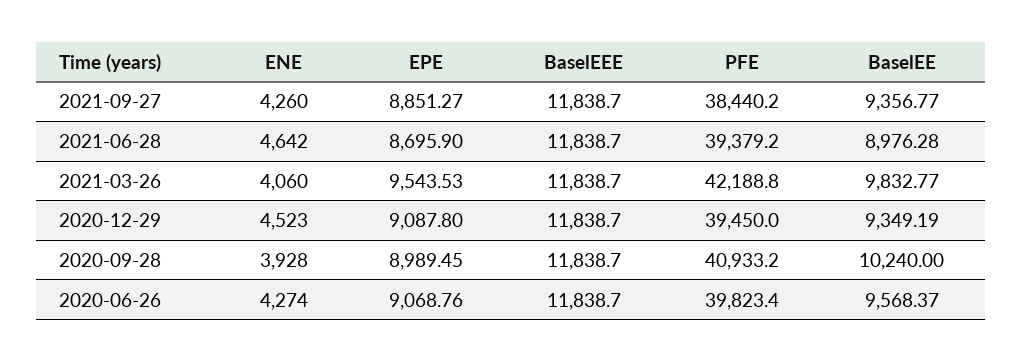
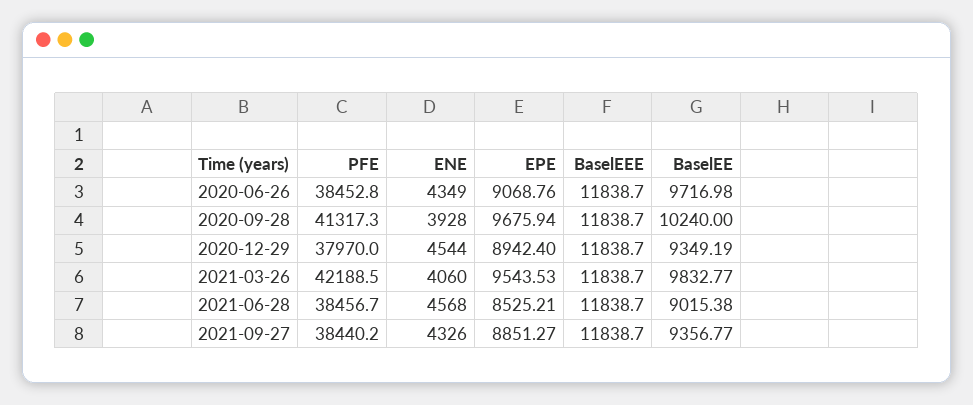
ENE, 2021-09-27: 4260 -> 4326
ENE, 2021-06-28: 4642 -> 4568
EPE, 2021-06-28: 8695.9 -> 8525.21
PFE, 2021-06-28: 39379.2 -> 38456.7
BaselEE, 2021-06-28: 8976.28 -> 9015.38
PFE, 2021-03-26: 42188.8 -> 42188.5
ENE, 2020-12-29: 4523 -> 4544
EPE, 2020-12-29: 9087.8 -> 8942.4
PFE, 2020-12-29: 39450 -> 37970
EPE, 2020-09-28: 8989.45 -> 9675.94
PFE, 2020-09-28: 40933.2 -> 41317.3
ENE, 2020-06-26: 4274 -> 4349
PFE, 2020-06-26: 39823.4 -> 38452.8
BaselEE, 2020-06-26: 9568.37 -> 9716.98

